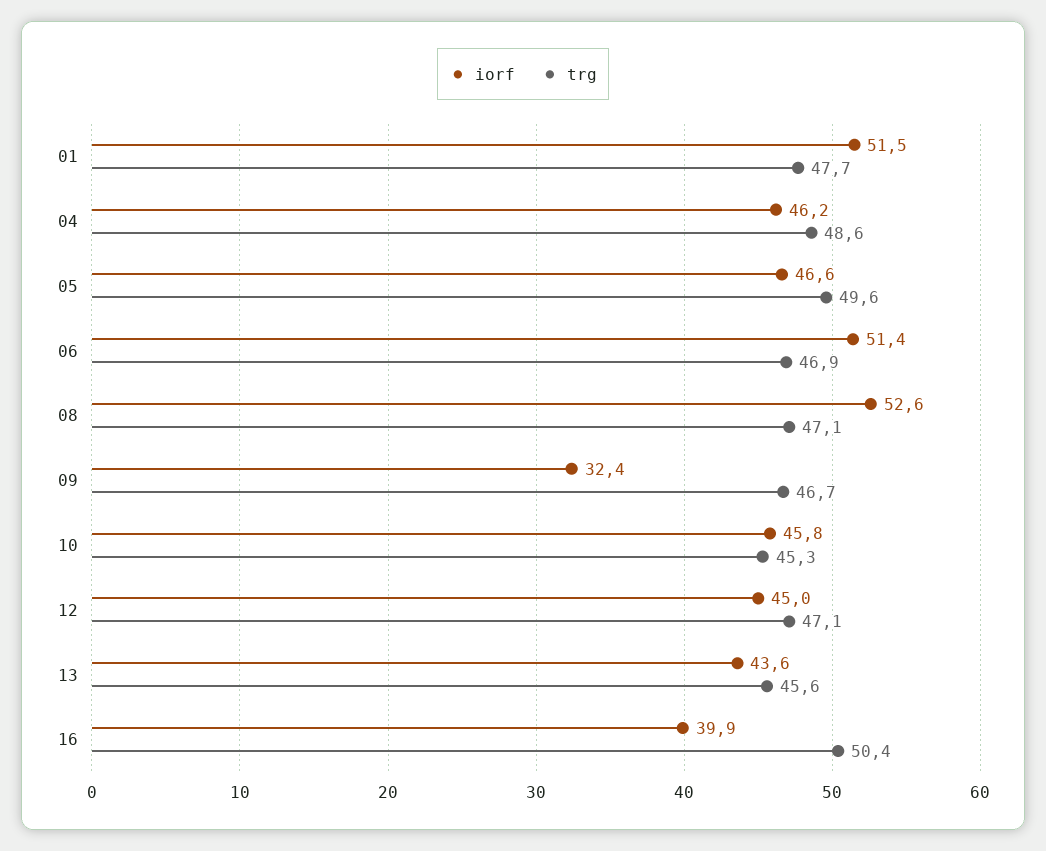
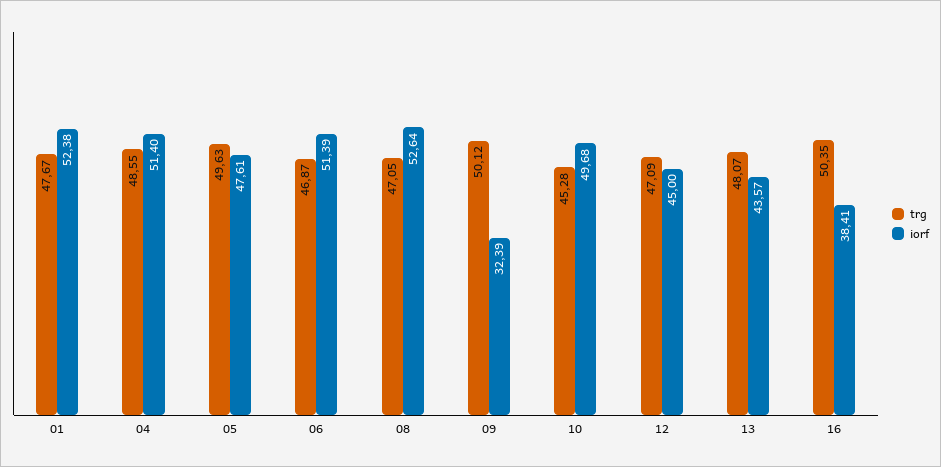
iorf, 01: 51.5 -> 52.38
iorf, 04: 46.2 -> 51.4
iorf, 05: 46.6 -> 47.61
trg, 09: 46.7 -> 50.12
iorf, 10: 45.8 -> 49.68
trg, 13: 45.6 -> 48.07
iorf, 16: 39.9 -> 38.41

